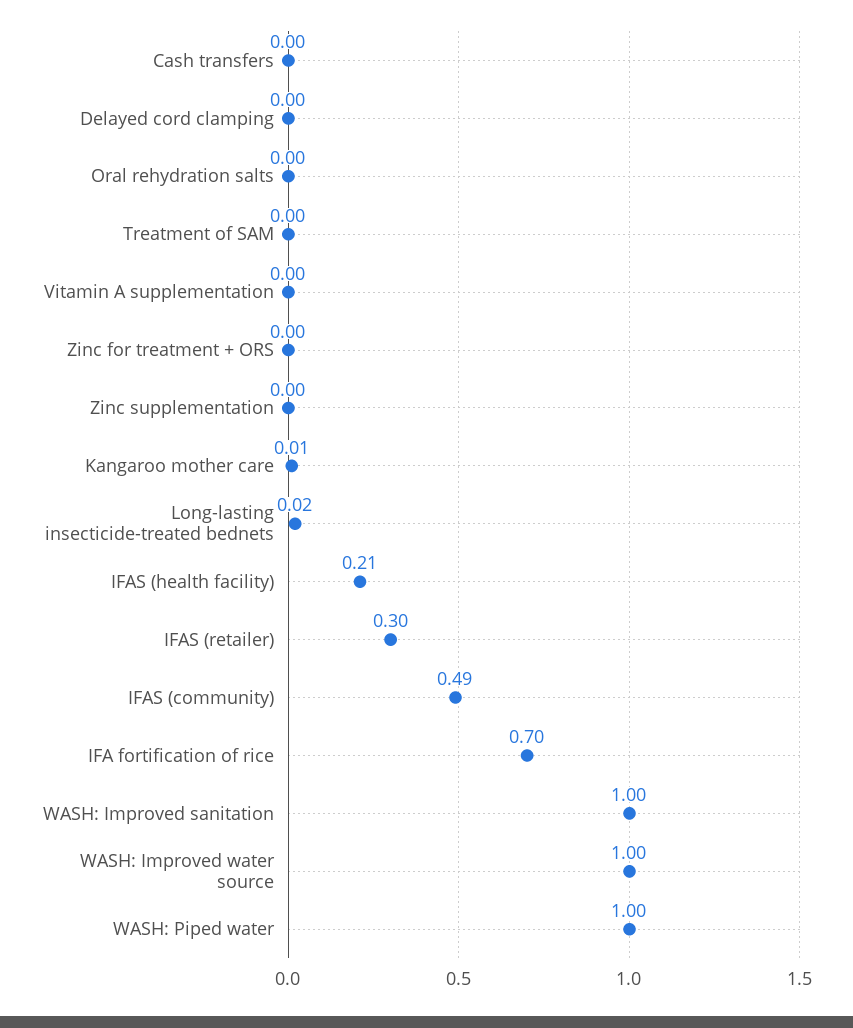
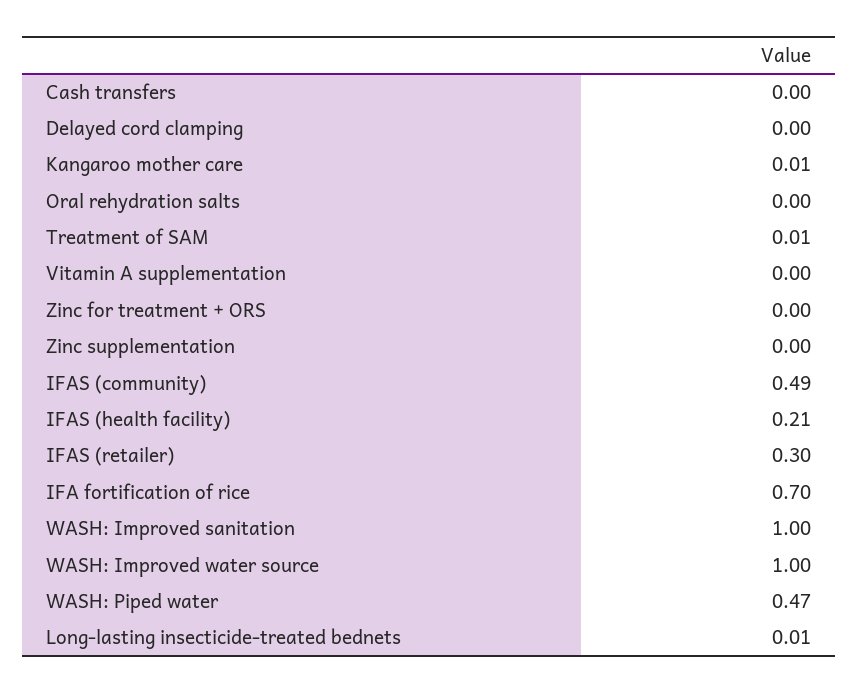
Treatment of SAM: 0 -> 0.01
Long-lasting insecticide-treated bednets: 0.02 -> 0.01
WASH: Piped water: 1 -> 0.47

